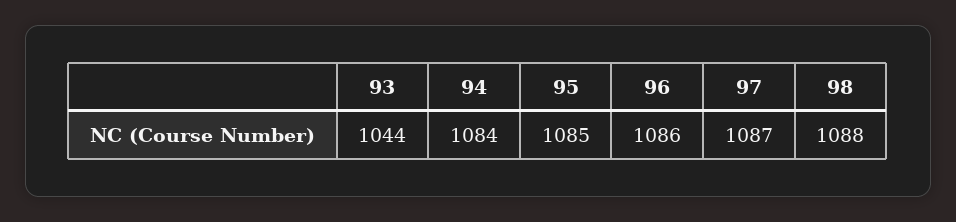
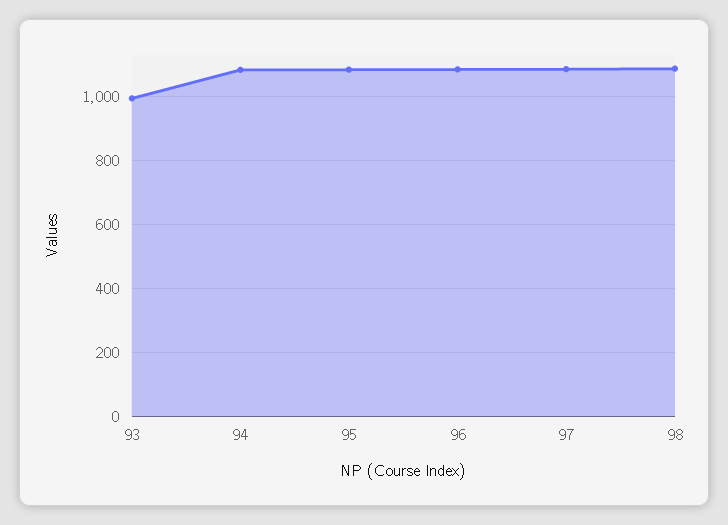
93: 1044 -> 1000

